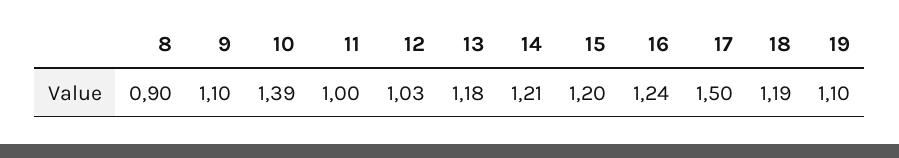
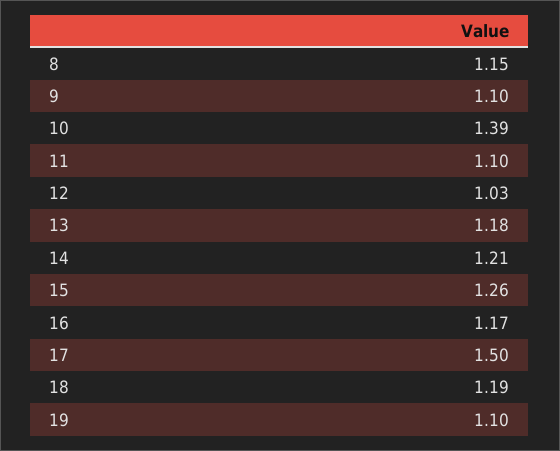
8: 0.9 -> 1.15
11: 1 -> 1.1
15: 1.2 -> 1.26
16: 1.24 -> 1.17

